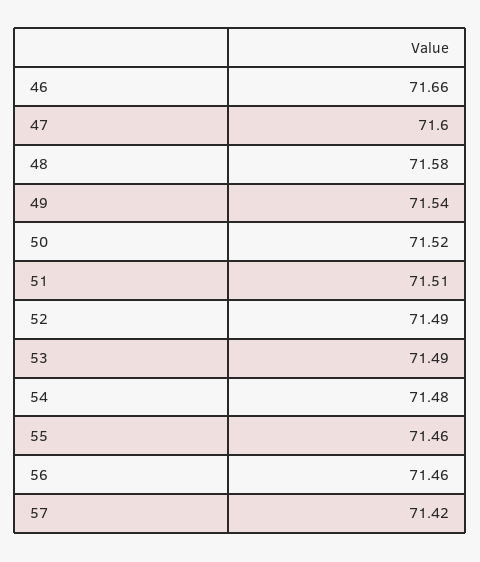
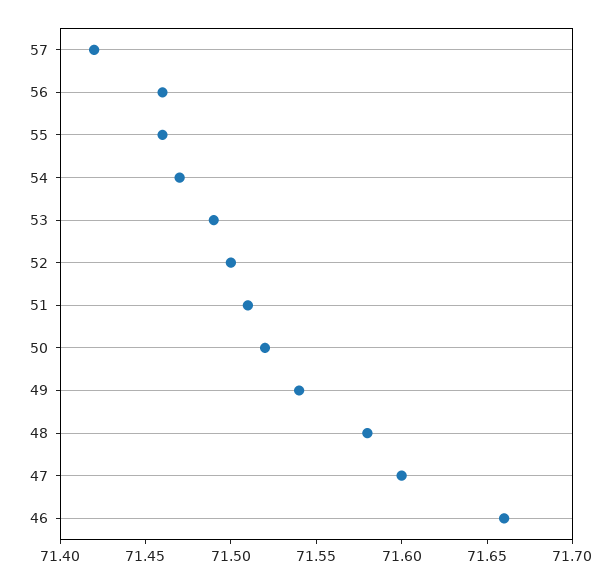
52: 71.49 -> 71.5
54: 71.48 -> 71.47

